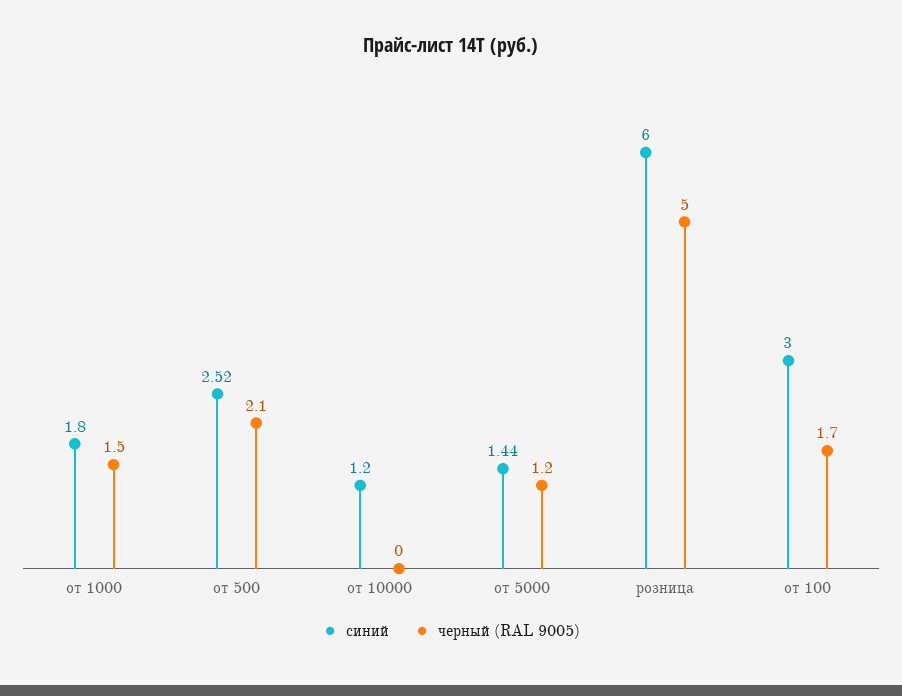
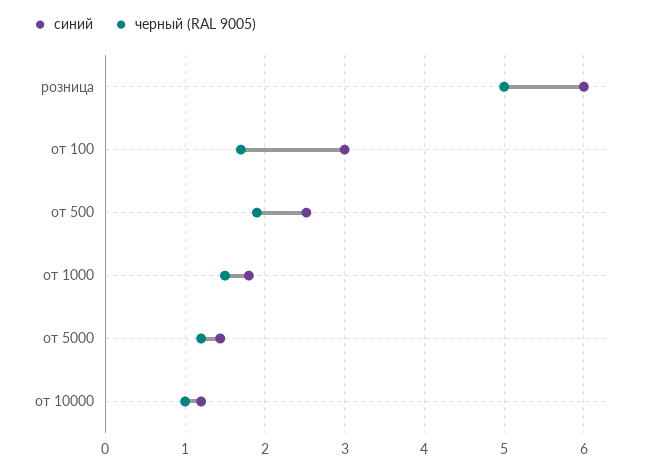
черный (RAL 9005), от 500: 2.1 -> 1.9
черный (RAL 9005), от 10000: 0 -> 1

